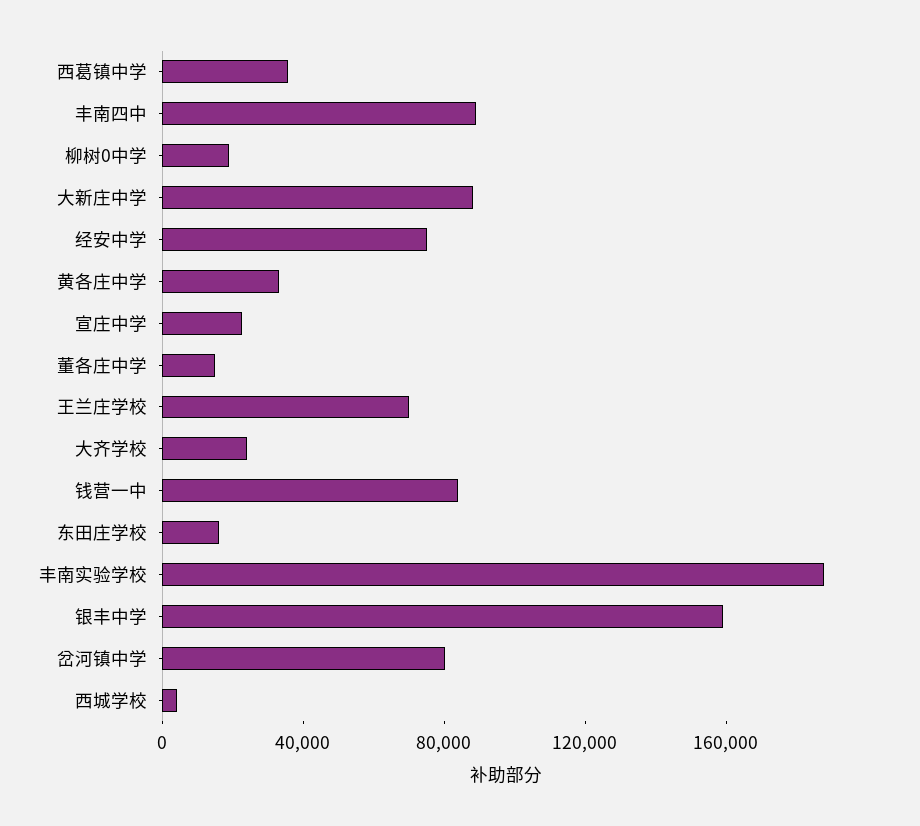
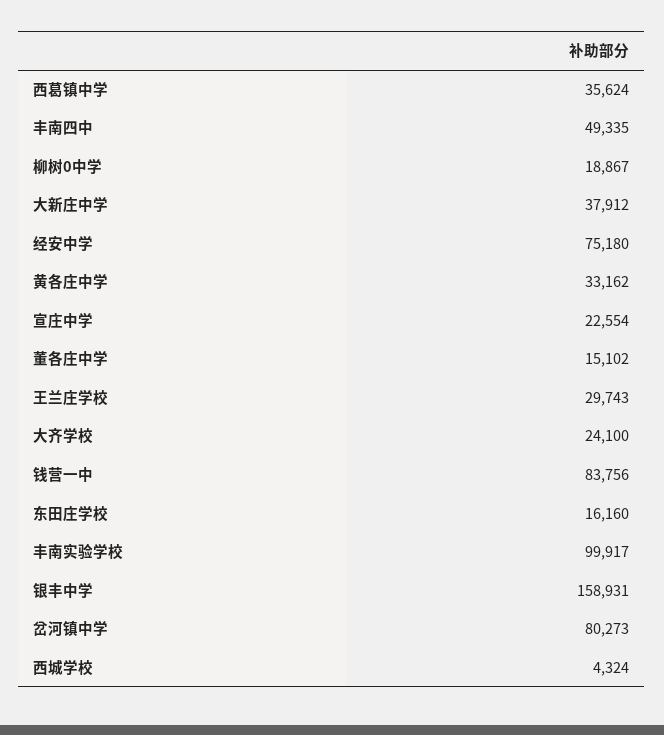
丰南四中: 90000 -> 49335
大新庄中学: 90000 -> 37912
王兰庄学校: 70000 -> 29743
丰南实验学校: 190000 -> 99917

